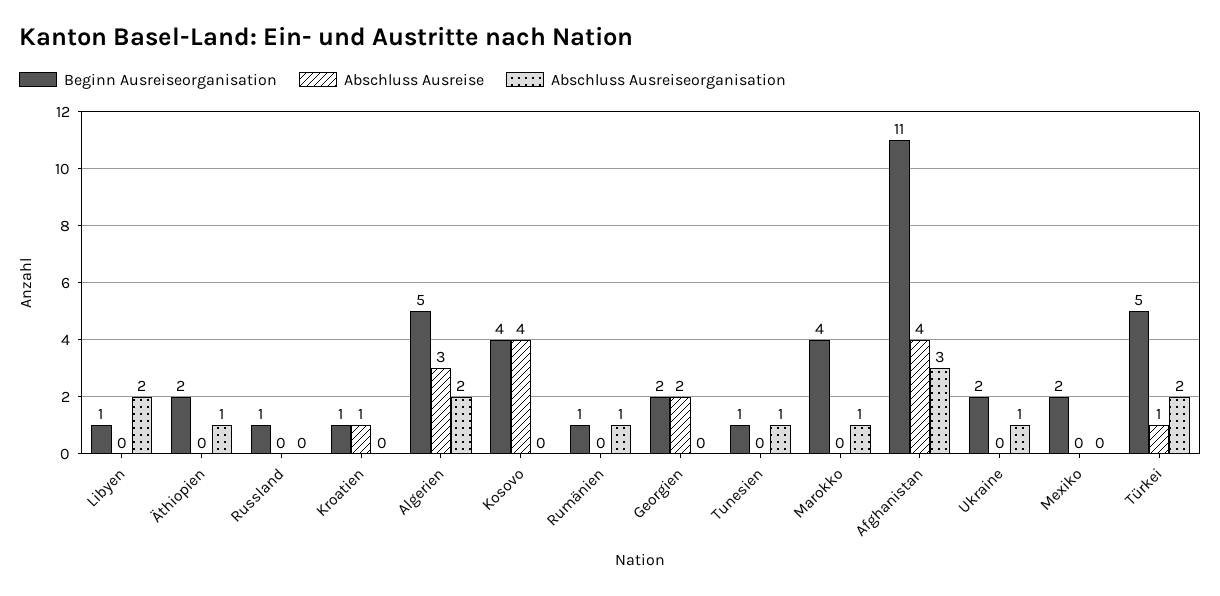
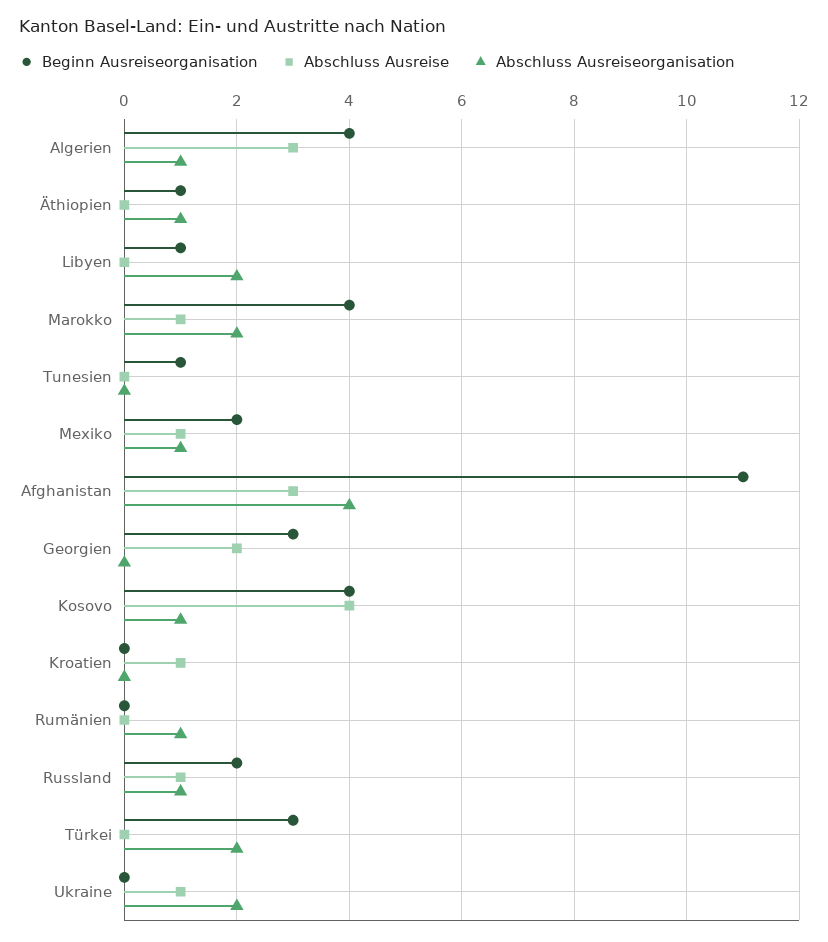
Beginn Ausreiseorganisation, Äthiopien: 2 -> 1
Beginn Ausreiseorganisation, Russland: 1 -> 2
Abschluss Ausreise, Russland: 0 -> 1
Abschluss Ausreiseorganisation, Russland: 0 -> 1
Beginn Ausreiseorganisation, Kroatien: 1 -> 0
Beginn Ausreiseorganisation, Algerien: 5 -> 4
Abschluss Ausreiseorganisation, Algerien: 2 -> 1
Abschluss Ausreiseorganisation, Kosovo: 0 -> 1
Beginn Ausreiseorganisation, Rumänien: 1 -> 0
Beginn Ausreiseorganisation, Georgien: 2 -> 3
Abschluss Ausreiseorganisation, Tunesien: 1 -> 0
Abschluss Ausreise, Marokko: 0 -> 1
Abschluss Ausreiseorganisation, Marokko: 1 -> 2
Abschluss Ausreise, Afghanistan: 4 -> 3
Abschluss Ausreiseorganisation, Afghanistan: 3 -> 4
Beginn Ausreiseorganisation, Ukraine: 2 -> 0
Abschluss Ausreise, Ukraine: 0 -> 1
Abschluss Ausreiseorganisation, Ukraine: 1 -> 2
Abschluss Ausreise, Mexiko: 0 -> 1
Abschluss Ausreiseorganisation, Mexiko: 0 -> 1
Beginn Ausreiseorganisation, Türkei: 5 -> 3
Abschluss Ausreise, Türkei: 1 -> 0

